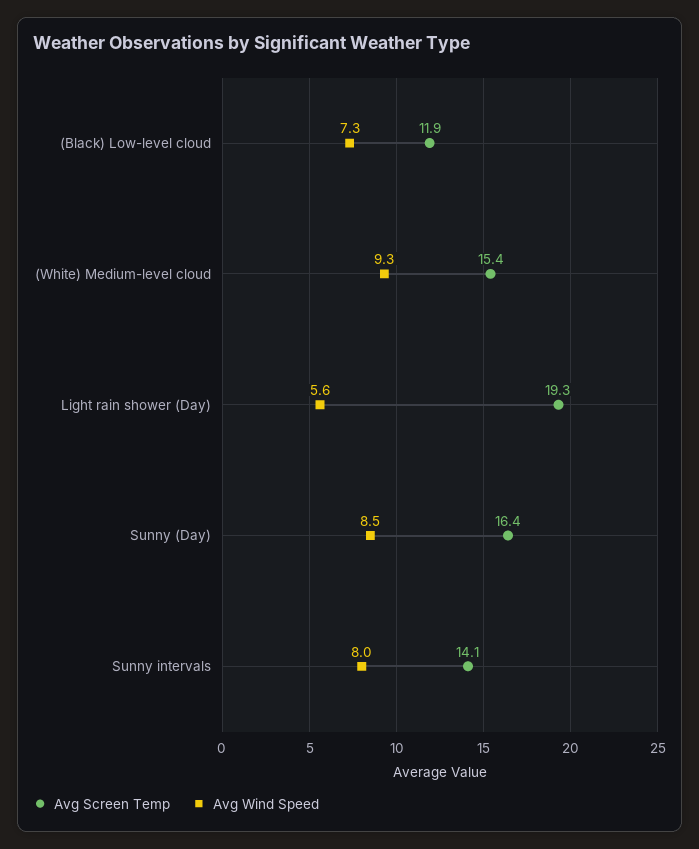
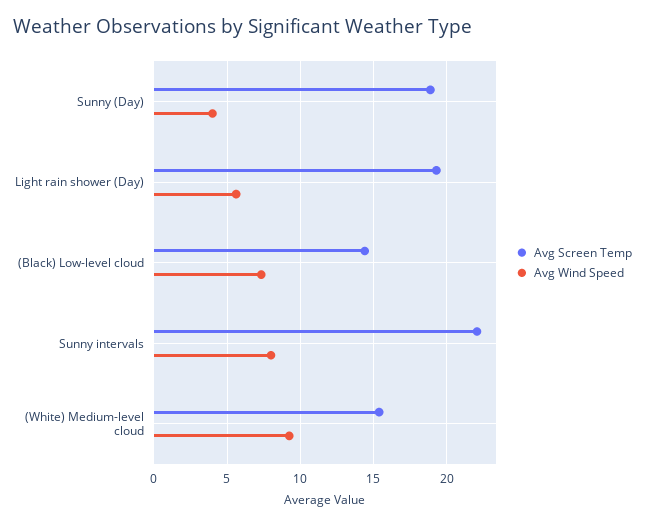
Avg Screen Temp, (Black) Low-level cloud: 11.9 -> 14.5
Avg Screen Temp, Sunny (Day): 16.4 -> 19
Avg Wind Speed, Sunny (Day): 8.5 -> 4
Avg Screen Temp, Sunny intervals: 14.1 -> 22

